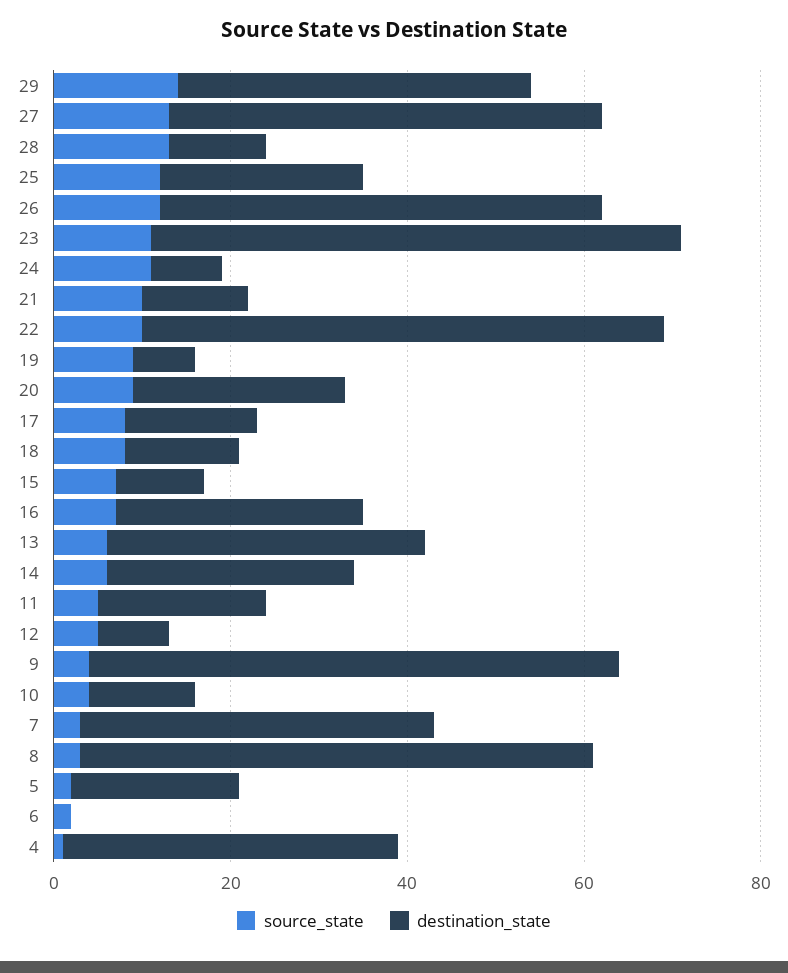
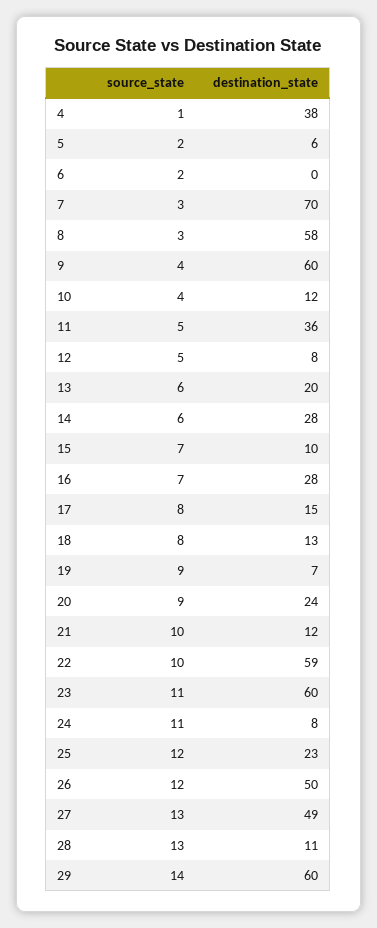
destination_state, 29: 40 -> 60
destination_state, 13: 35 -> 20
destination_state, 11: 20 -> 36
destination_state, 7: 40 -> 70
destination_state, 5: 20 -> 6

